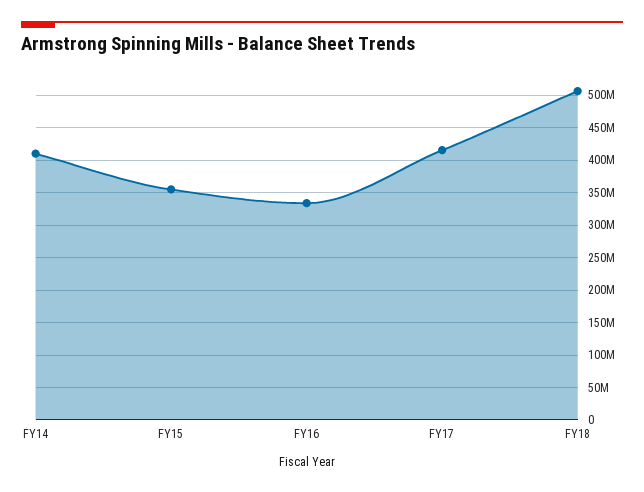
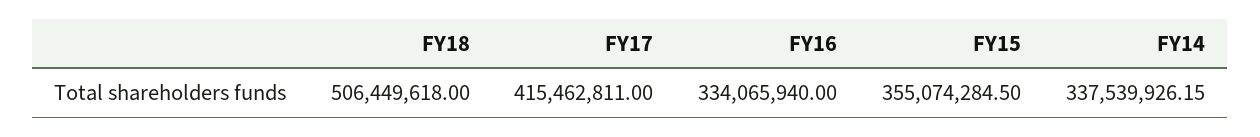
FY14: 410000000 -> 337539926.15

